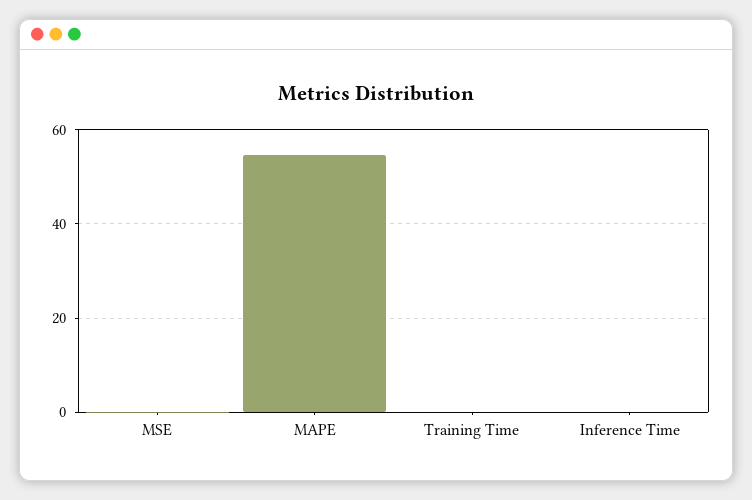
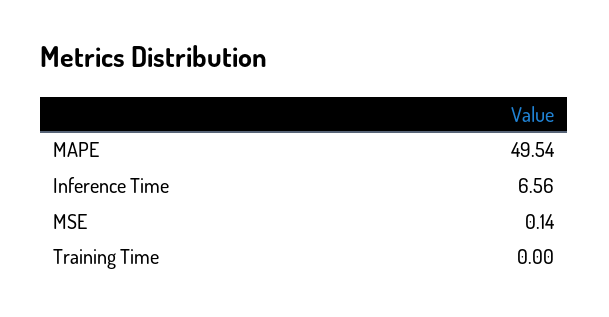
MAPE: 54 -> 49.54
Inference Time: 0 -> 6.56

